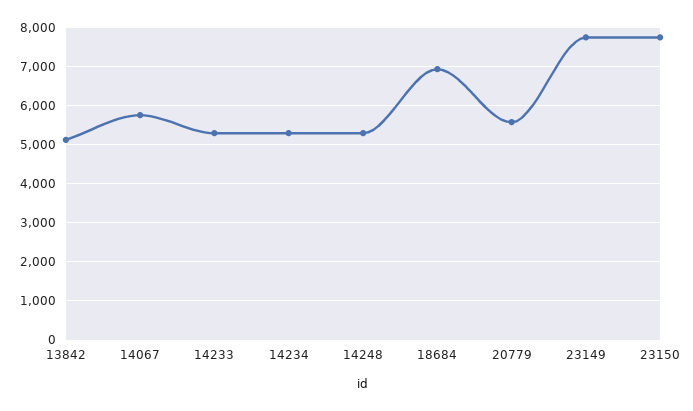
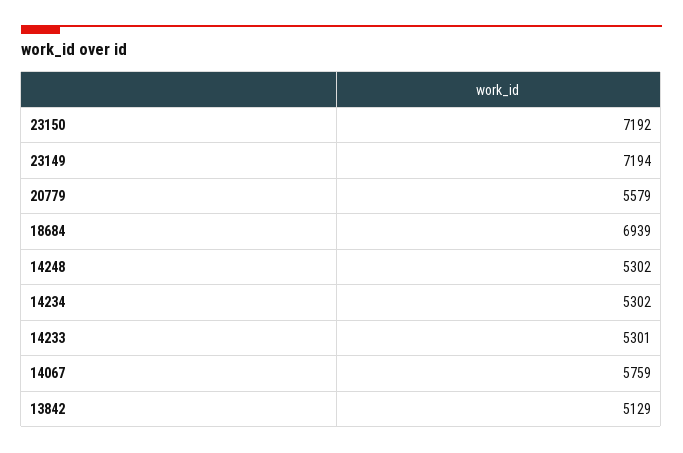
23149: 7800 -> 7194
23150: 7800 -> 7192

